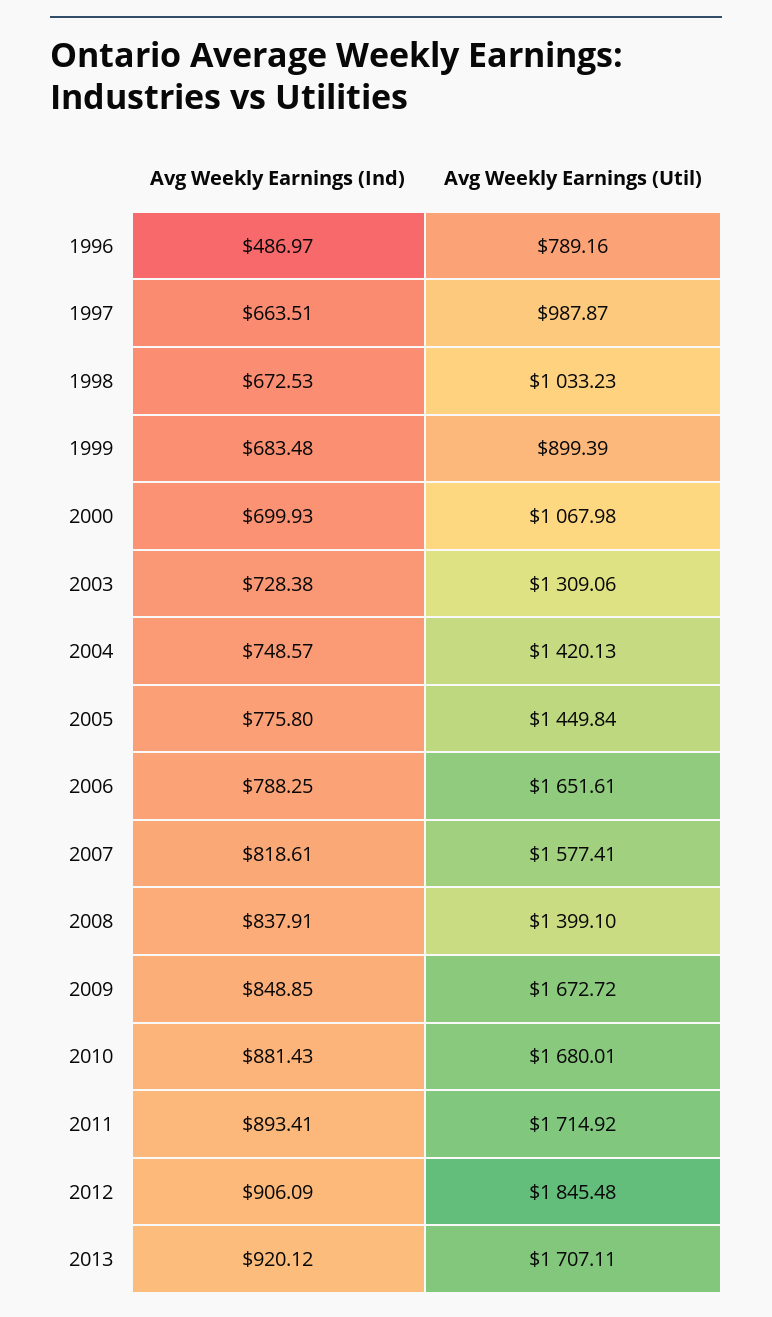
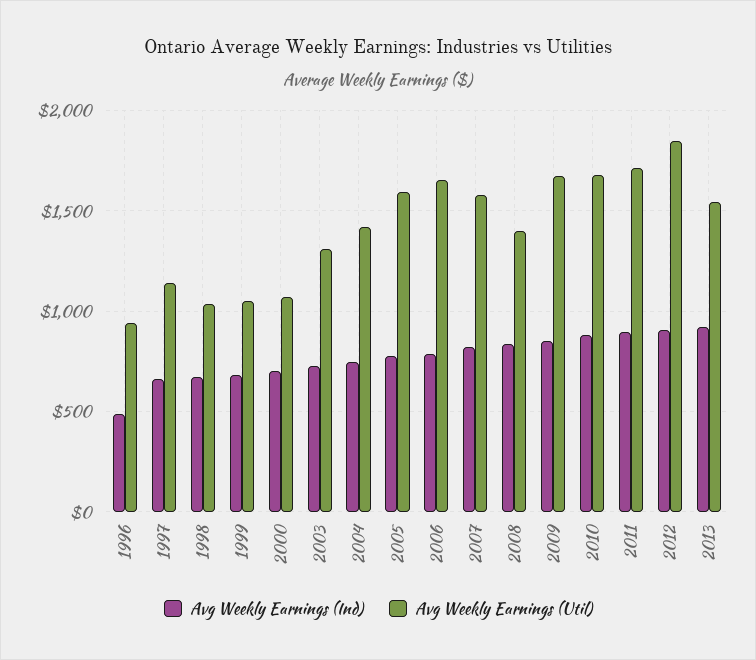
Avg Weekly Earnings (Util), 1996: 789.16 -> 950
Avg Weekly Earnings (Util), 1997: 987.87 -> 1150
Avg Weekly Earnings (Util), 1999: 899.39 -> 1050
Avg Weekly Earnings (Util), 2005: 1449.84 -> 1600
Avg Weekly Earnings (Util), 2013: 1707.11 -> 1550

